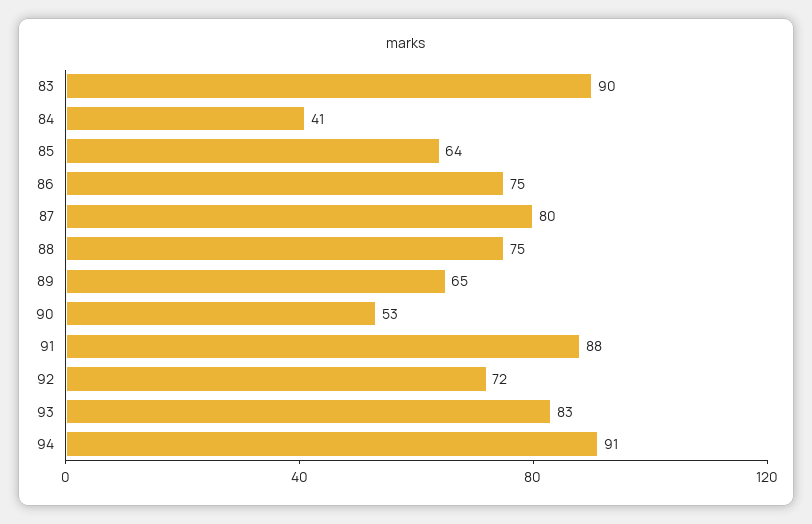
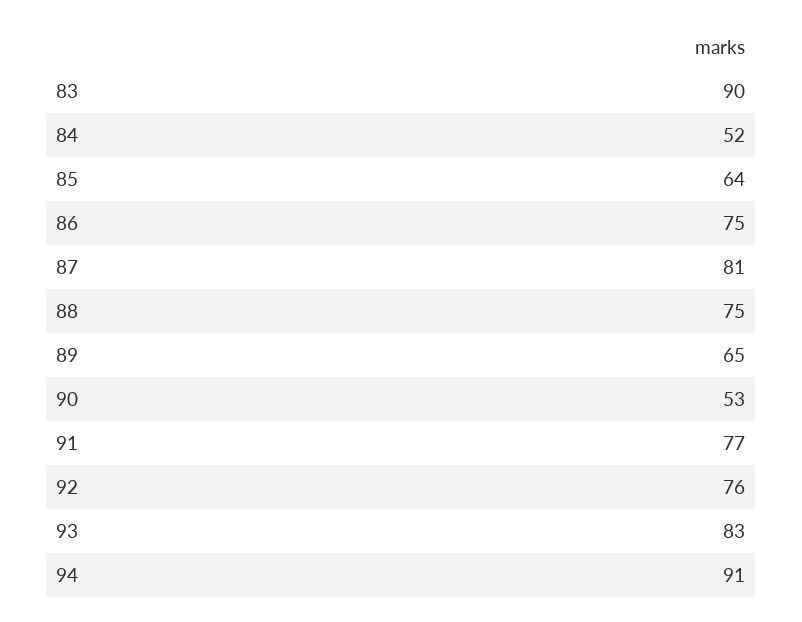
84: 41 -> 52
87: 80 -> 81
91: 88 -> 77
92: 72 -> 76

